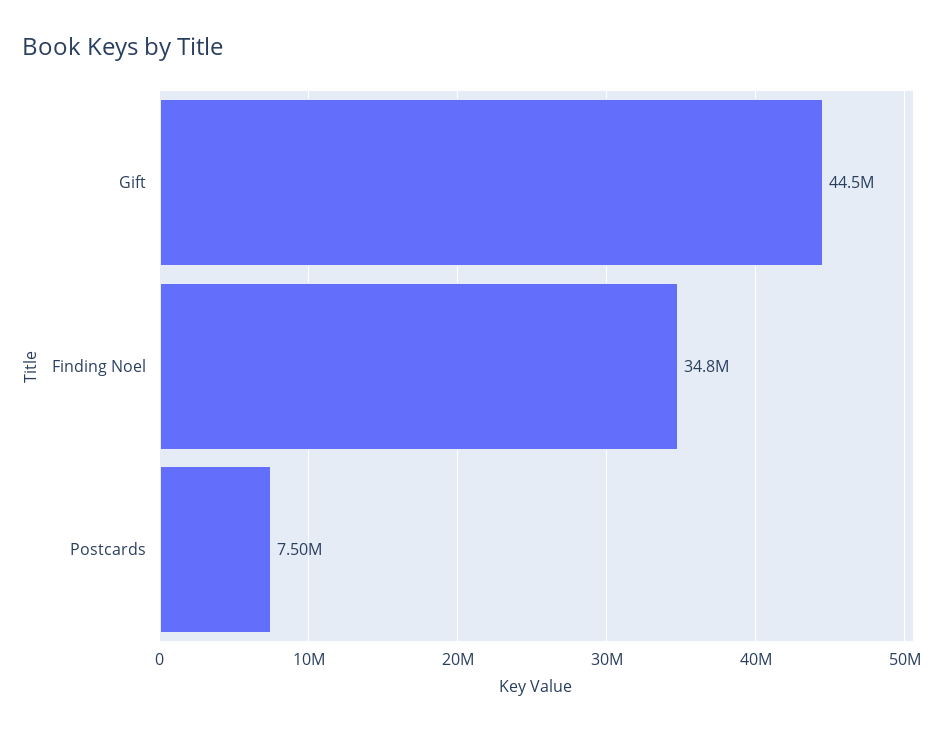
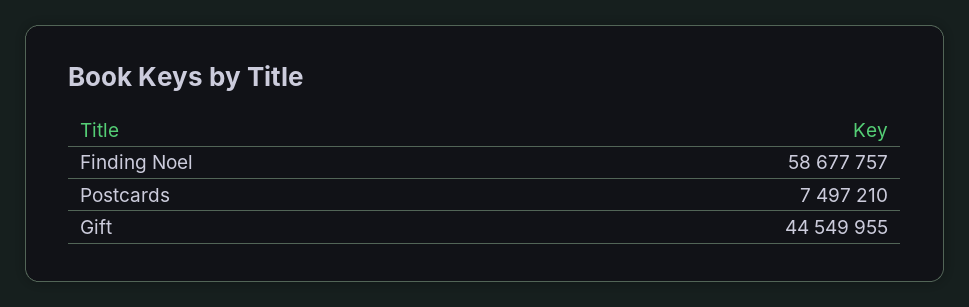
Finding Noel: 34800000 -> 58677757

